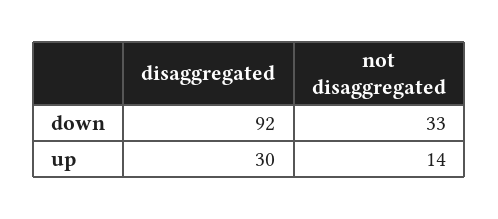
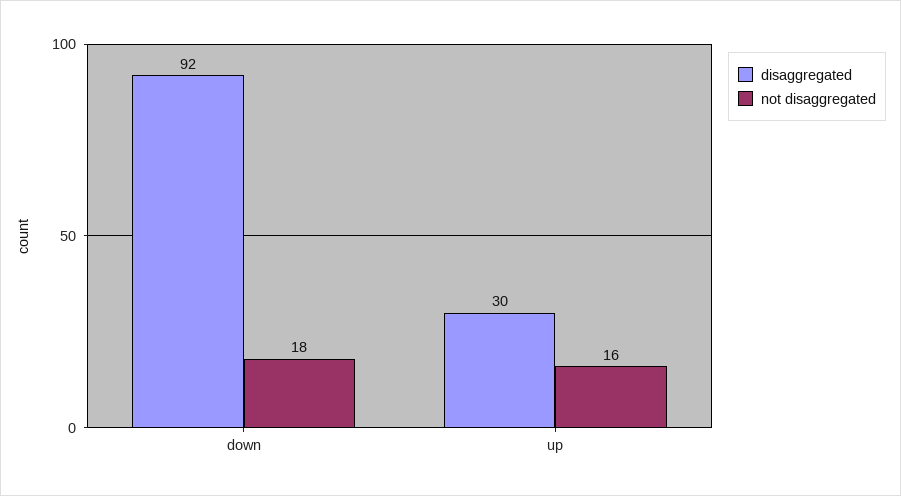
not disaggregated, down: 33 -> 18
not disaggregated, up: 14 -> 16

